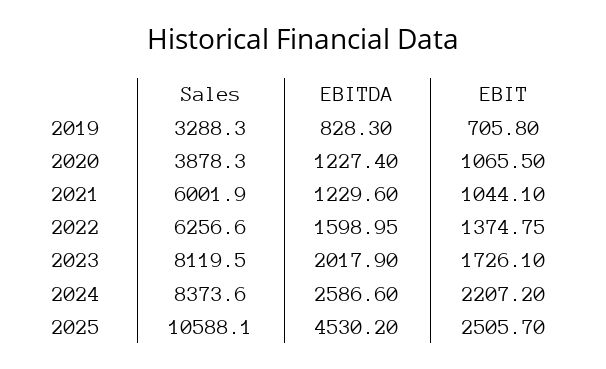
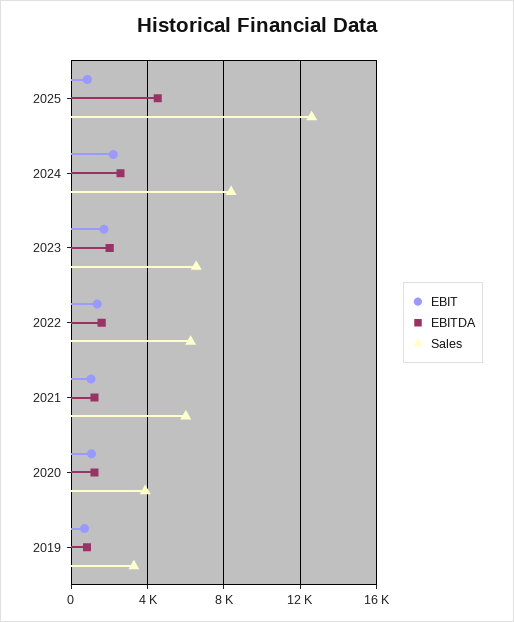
Sales, 2023: 8119.5 -> 6500
Sales, 2025: 10588.1 -> 12500
EBIT, 2025: 2505.7 -> 1000

